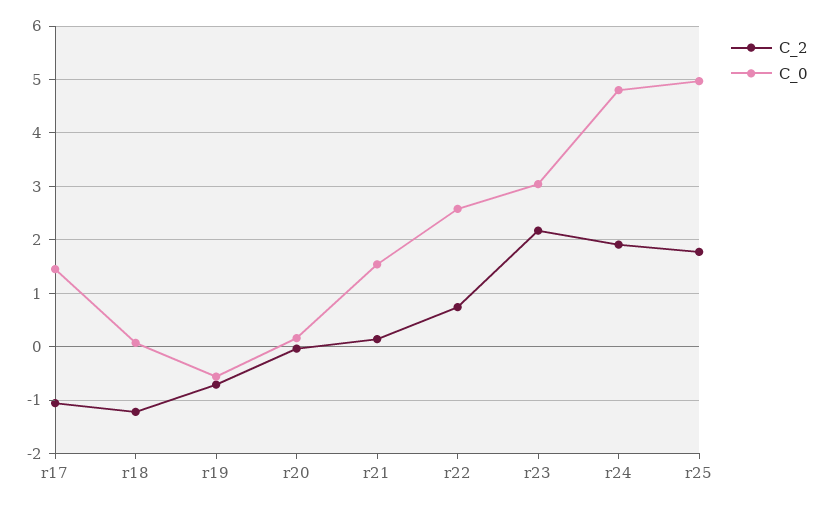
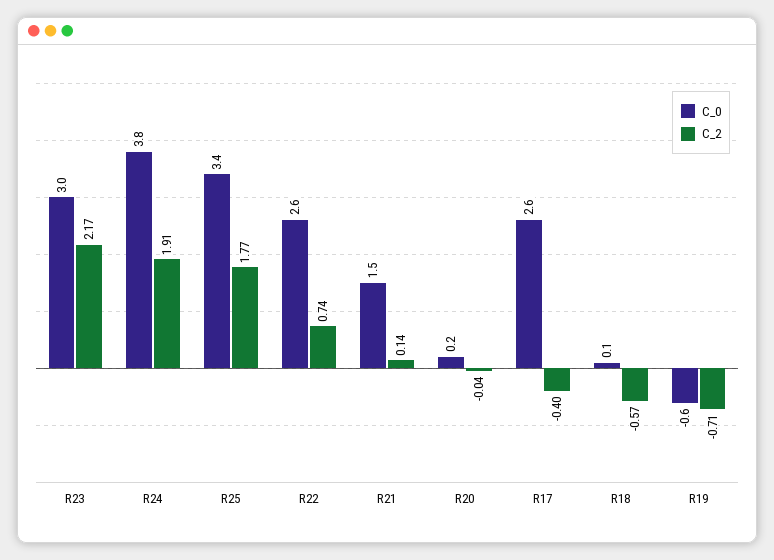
C_2, r17: -1 -> -0.4
C_0, r17: 1.4 -> 2.6
C_2, r18: -1.2 -> -0.57
C_0, r24: 4.8 -> 3.8
C_0, r25: 5 -> 3.4

